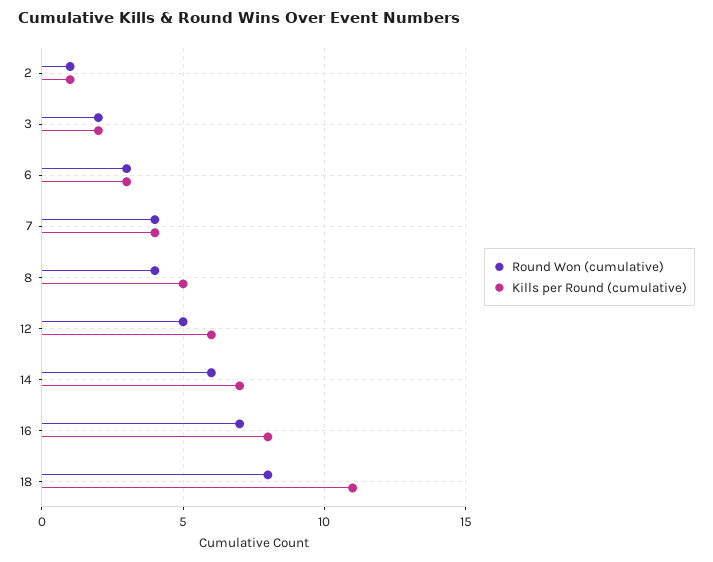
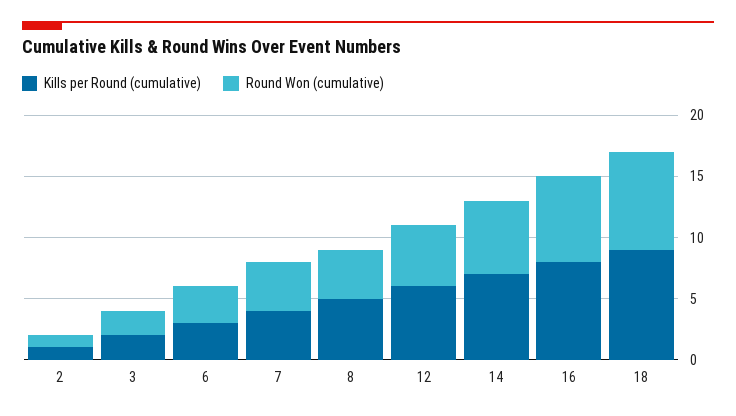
Kills per Round (cumulative), 18: 11 -> 9

